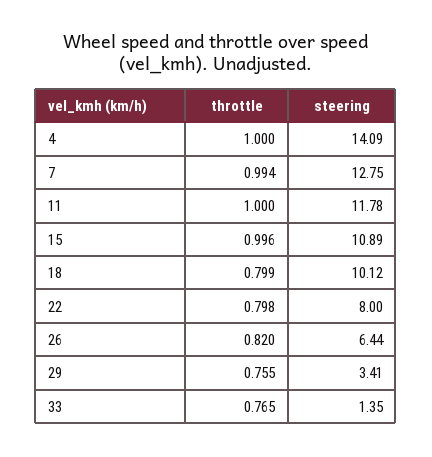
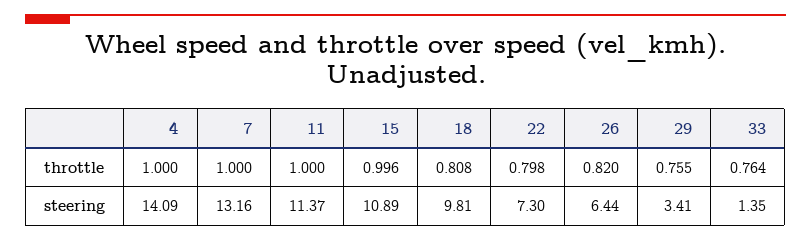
throttle, 7: 0.994 -> 1
steering, 7: 12.75 -> 13.16
steering, 11: 11.78 -> 11.37
throttle, 18: 0.799 -> 0.808
steering, 18: 10.12 -> 9.81
steering, 22: 8 -> 7.3
throttle, 33: 0.765 -> 0.764

